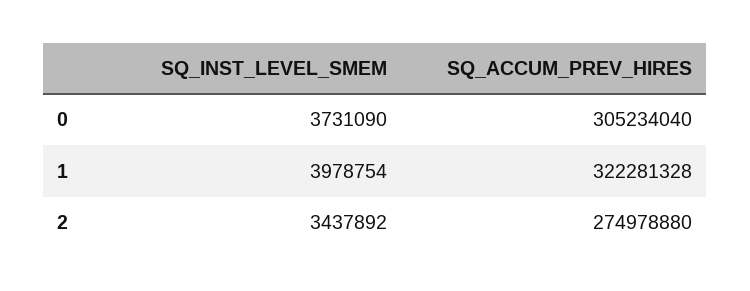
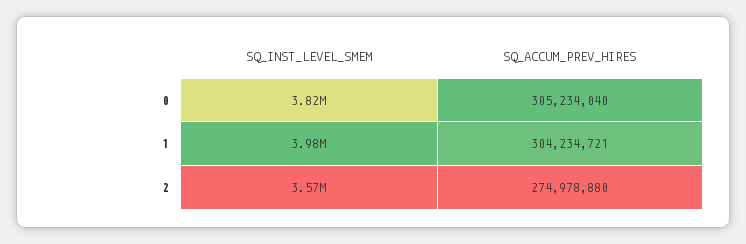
SQ_INST_LEVEL_SMEM, 0: 3731090 -> 3820000
SQ_ACCUM_PREV_HIRES, 1: 322281328 -> 304234721
SQ_INST_LEVEL_SMEM, 2: 3437892 -> 3570000

